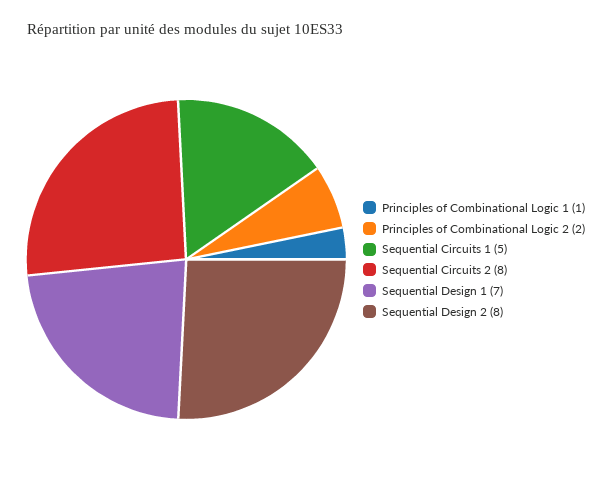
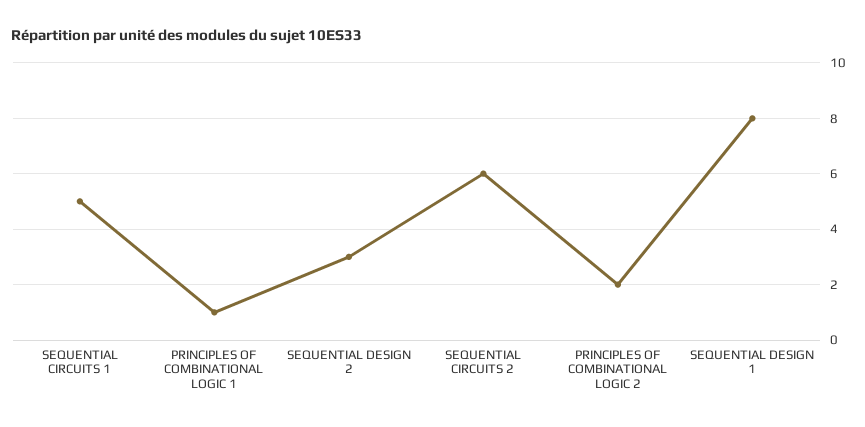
Sequential Circuits 2: 8 -> 6
Sequential Design 1: 7 -> 8
Sequential Design 2: 8 -> 3

